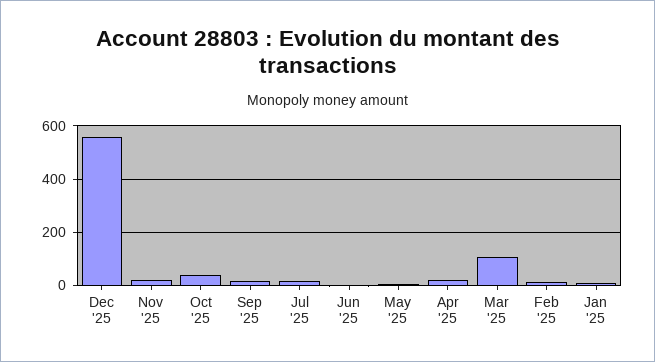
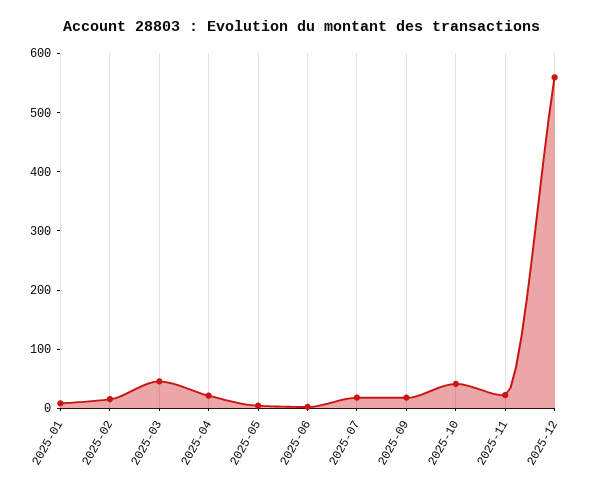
Mar '25: 100 -> 40

